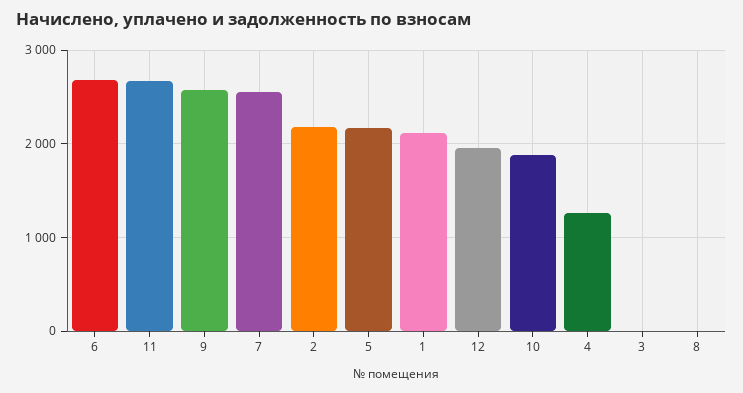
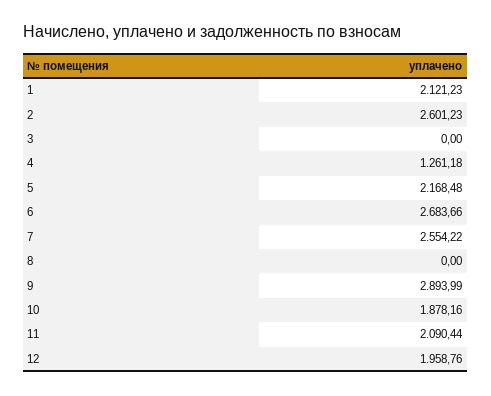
11: 2700 -> 2090.44
9: 2600 -> 2893.99
2: 2200 -> 2601.23

